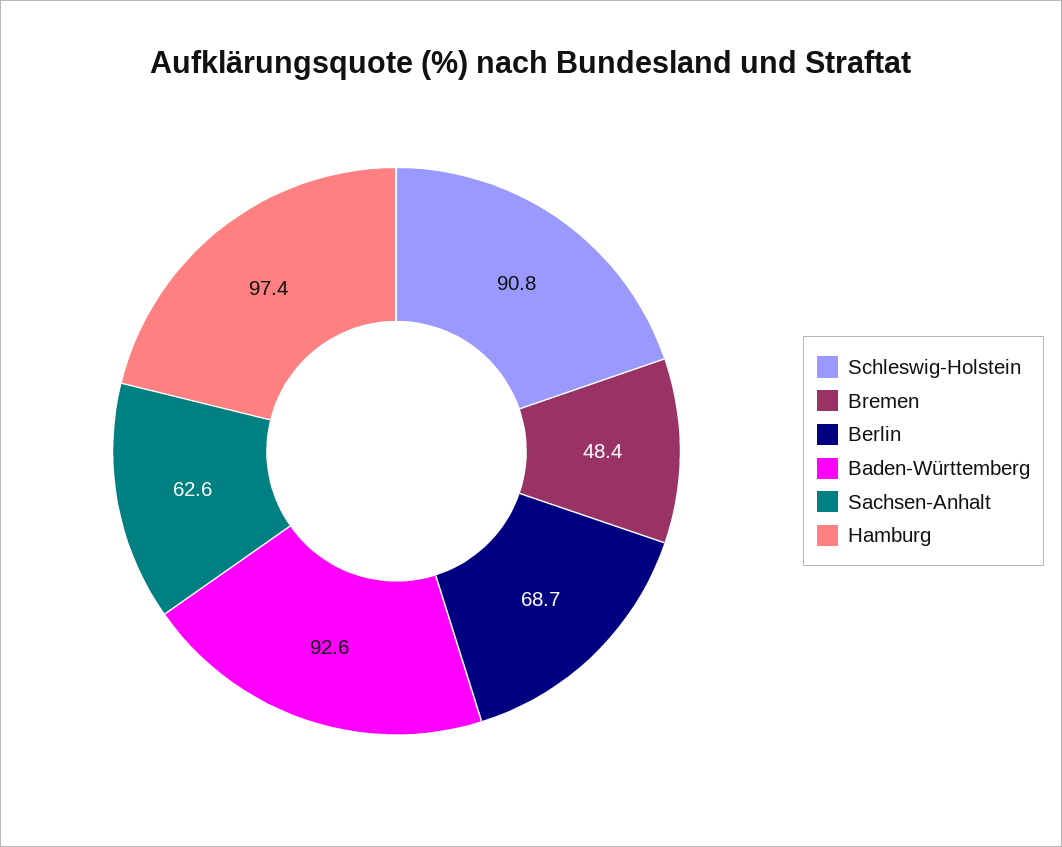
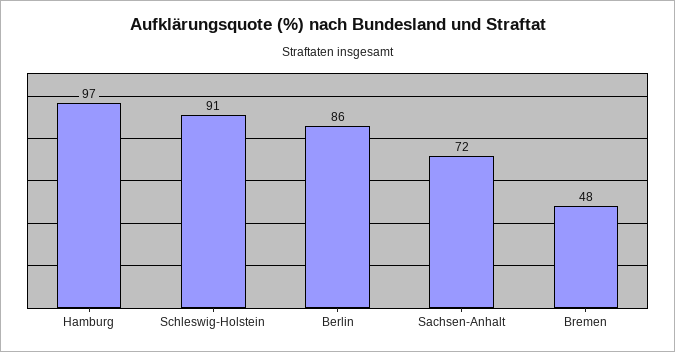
Berlin: 68.7 -> 86
Baden-Württemberg: 92.6 -> none
Sachsen-Anhalt: 62.6 -> 72

